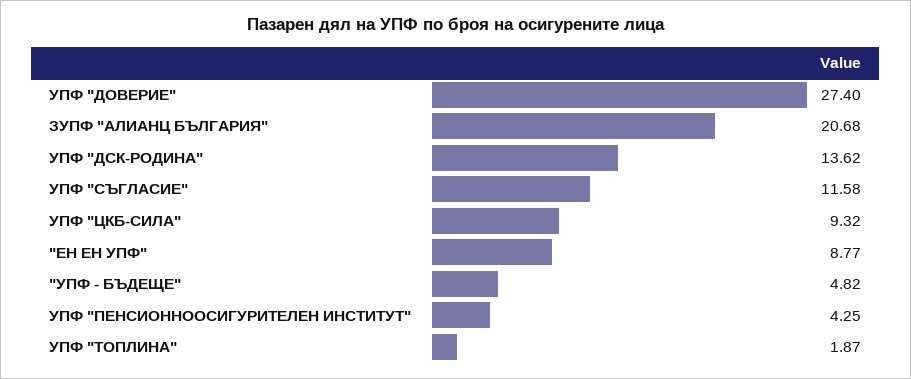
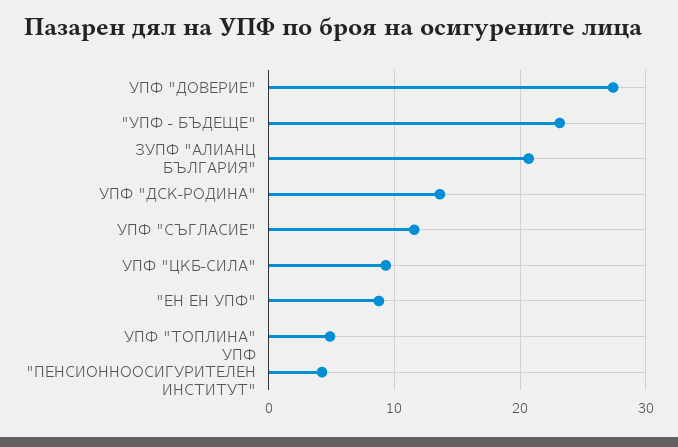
"УПФ - БЪДЕЩЕ": 4.82 -> 23
УПФ "ТОПЛИНА": 1.87 -> 5

